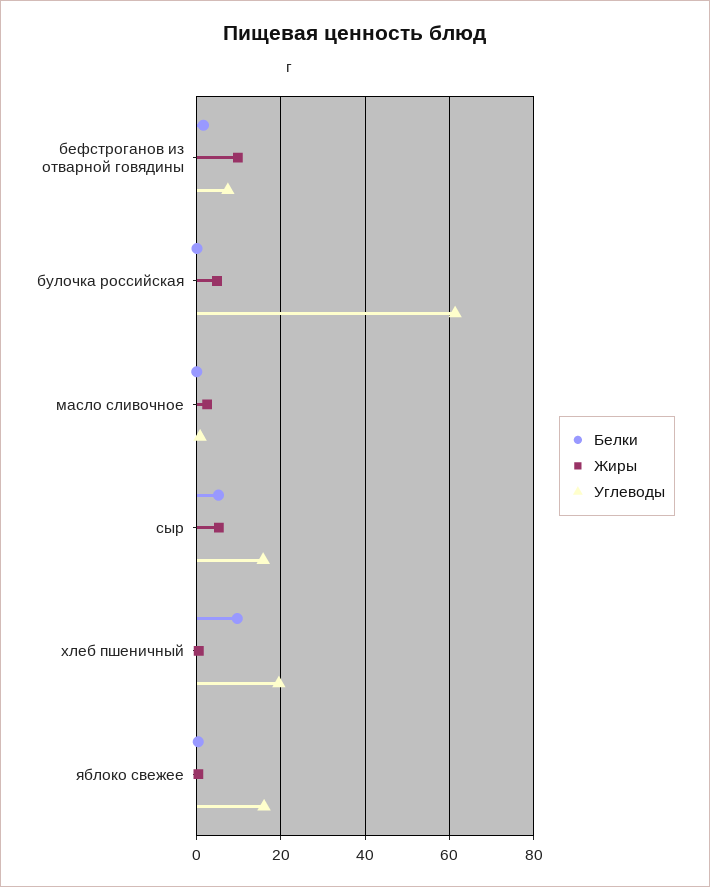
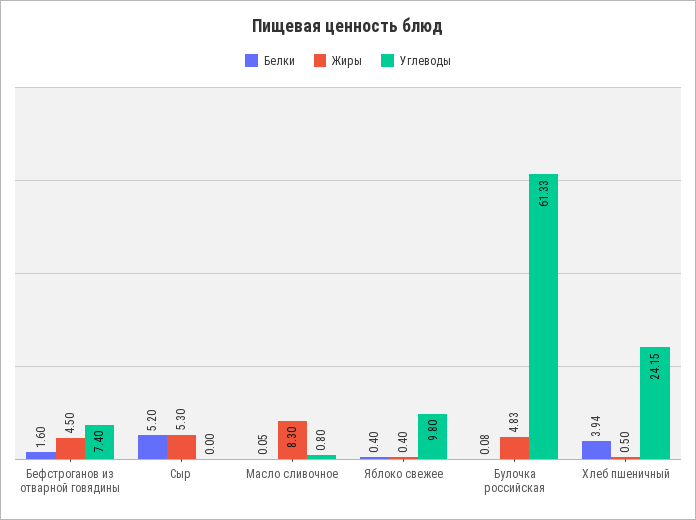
Жиры, бефстроганов из отварной говядины: 10 -> 4.5
Жиры, масло сливочное: 2 -> 8.3
Углеводы, сыр: 16 -> 0
Белки, хлеб пшеничный: 10 -> 3.94
Углеводы, хлеб пшеничный: 20 -> 24.15
Углеводы, яблоко свежее: 16 -> 9.8

